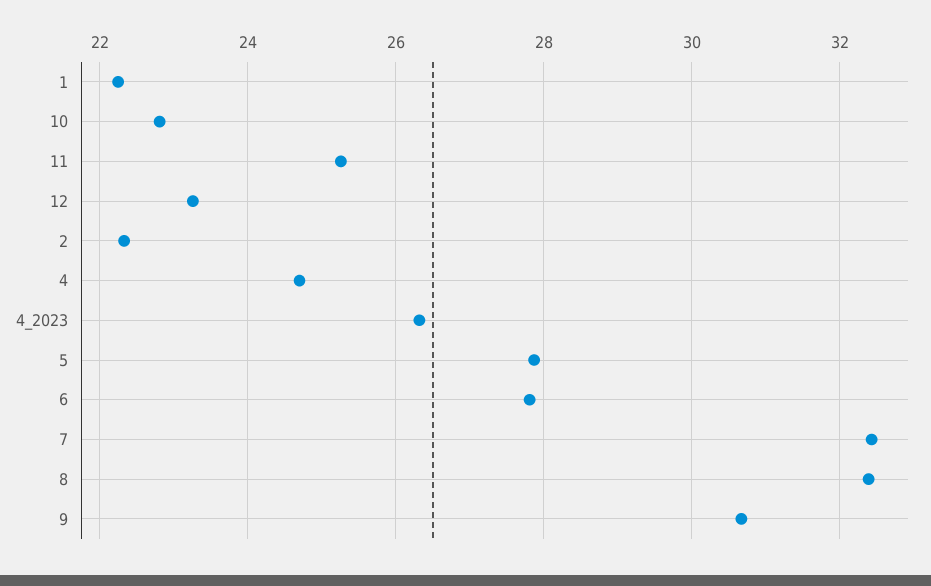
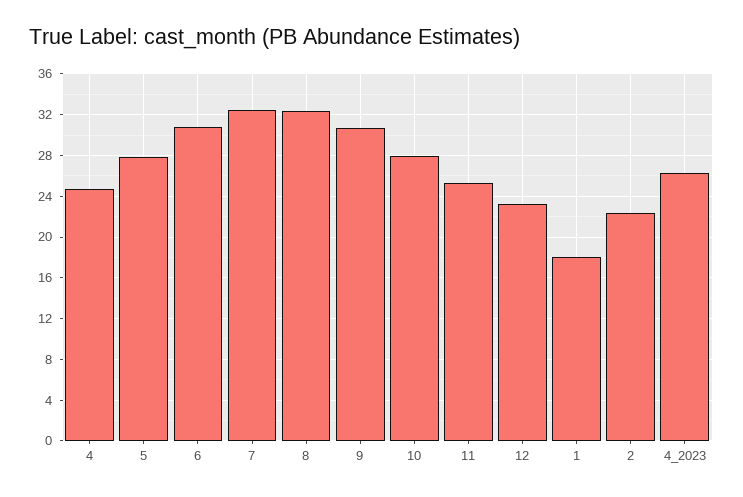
1: 22.2 -> 18
10: 22.8 -> 28
6: 27.8 -> 31

